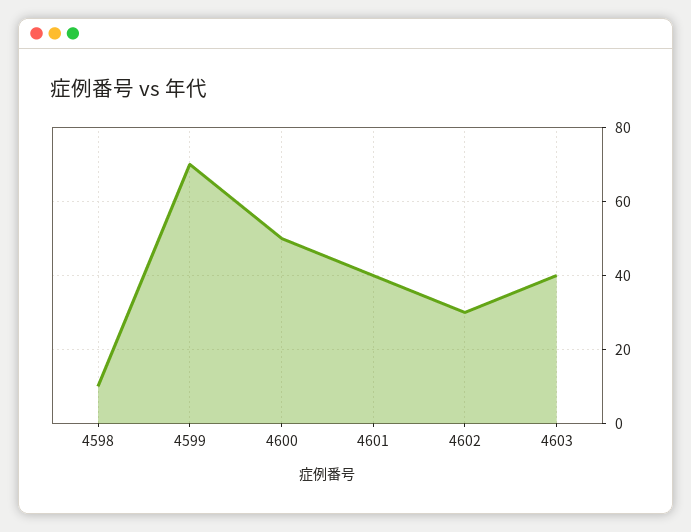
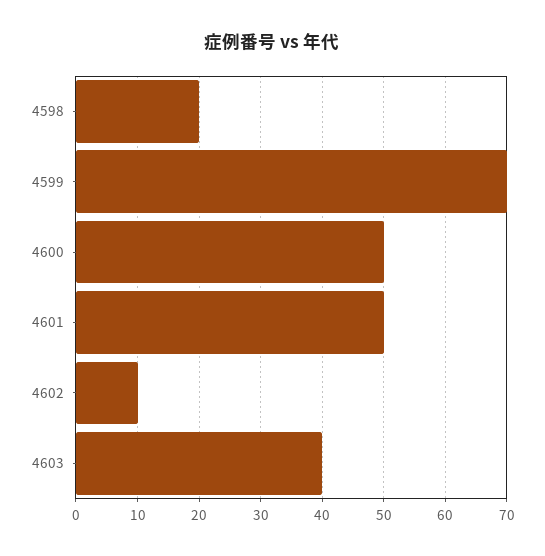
4598: 10 -> 20
4601: 40 -> 50
4602: 30 -> 10

